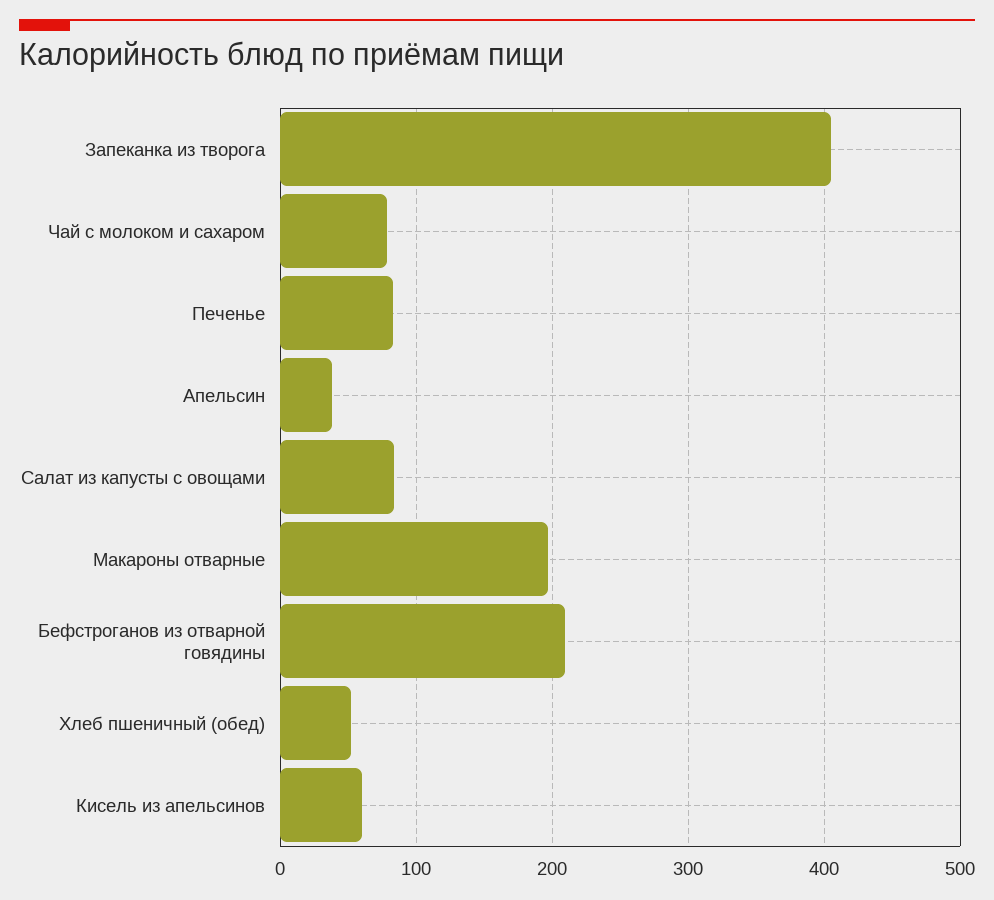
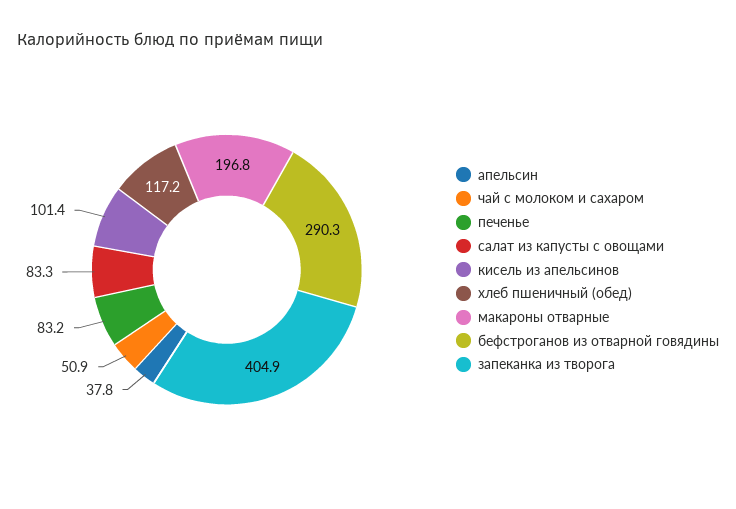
Чай с молоком и сахаром: 80 -> 50.9
Бефстроганов из отварной говядины: 210 -> 290.3
Хлеб пшеничный (обед): 50 -> 117.2
Кисель из апельсинов: 60 -> 101.4

